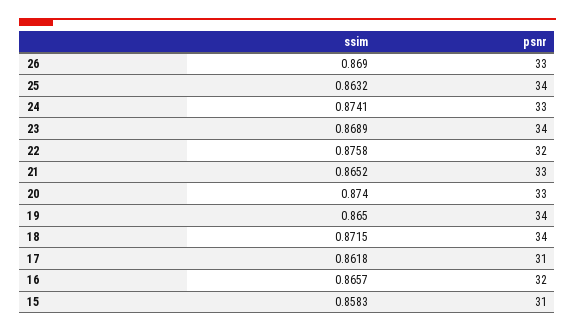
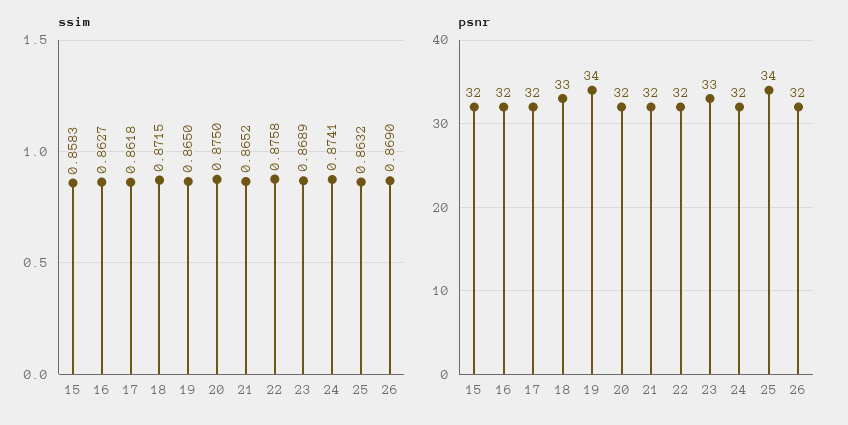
psnr, 26: 33 -> 32
psnr, 24: 33 -> 32
psnr, 23: 34 -> 33
psnr, 21: 33 -> 32
ssim, 20: 0.874 -> 0.875
psnr, 20: 33 -> 32
psnr, 18: 34 -> 33
psnr, 17: 31 -> 32
ssim, 16: 0.8657 -> 0.8627
psnr, 15: 31 -> 32

